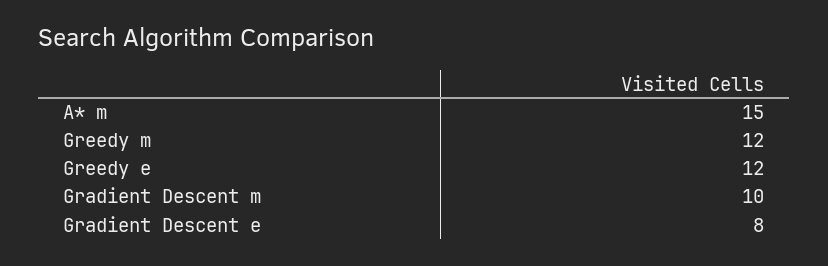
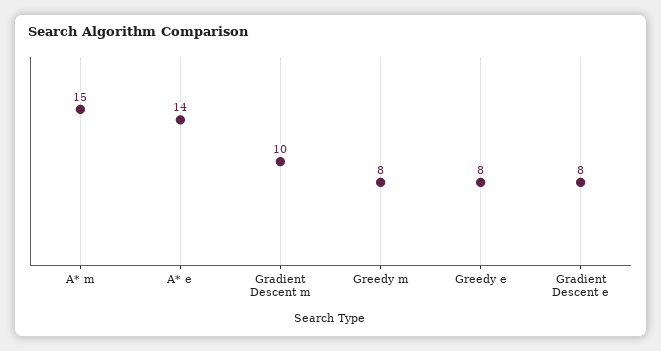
Greedy m: 12 -> 8
Greedy e: 12 -> 8
A* e: none -> 14

